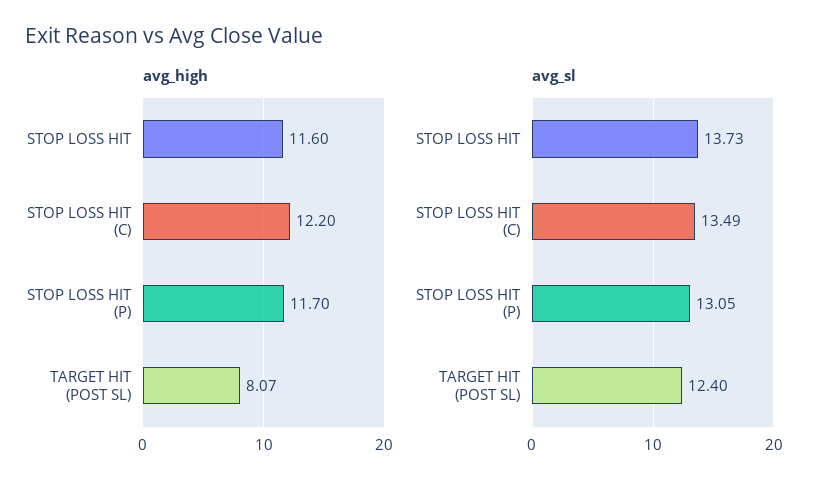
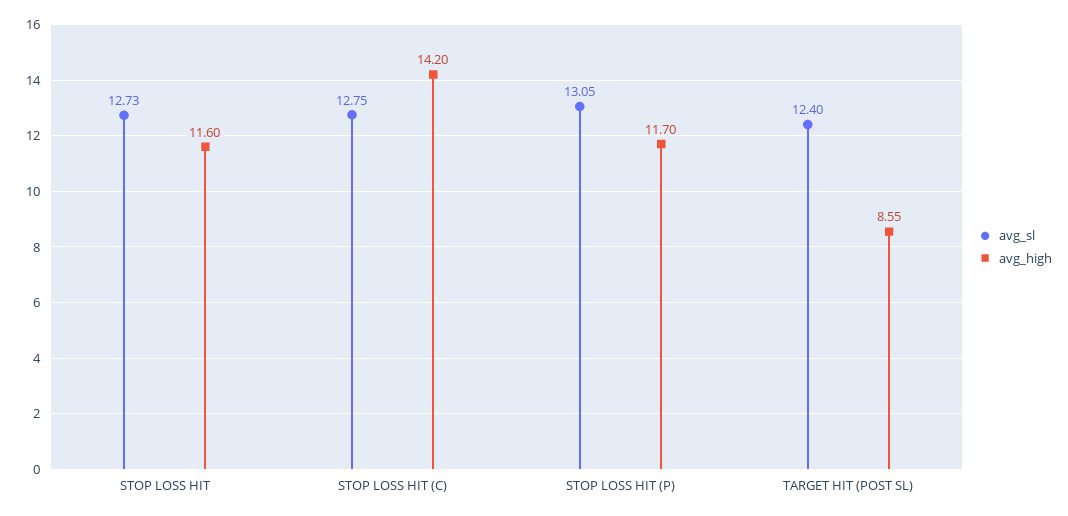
avg_high, STOP LOSS HIT (C): 12.2 -> 14.2
avg_high, TARGET HIT (POST SL): 8.07 -> 8.55
avg_sl, STOP LOSS HIT: 13.73 -> 12.73
avg_sl, STOP LOSS HIT (C): 13.49 -> 12.75

